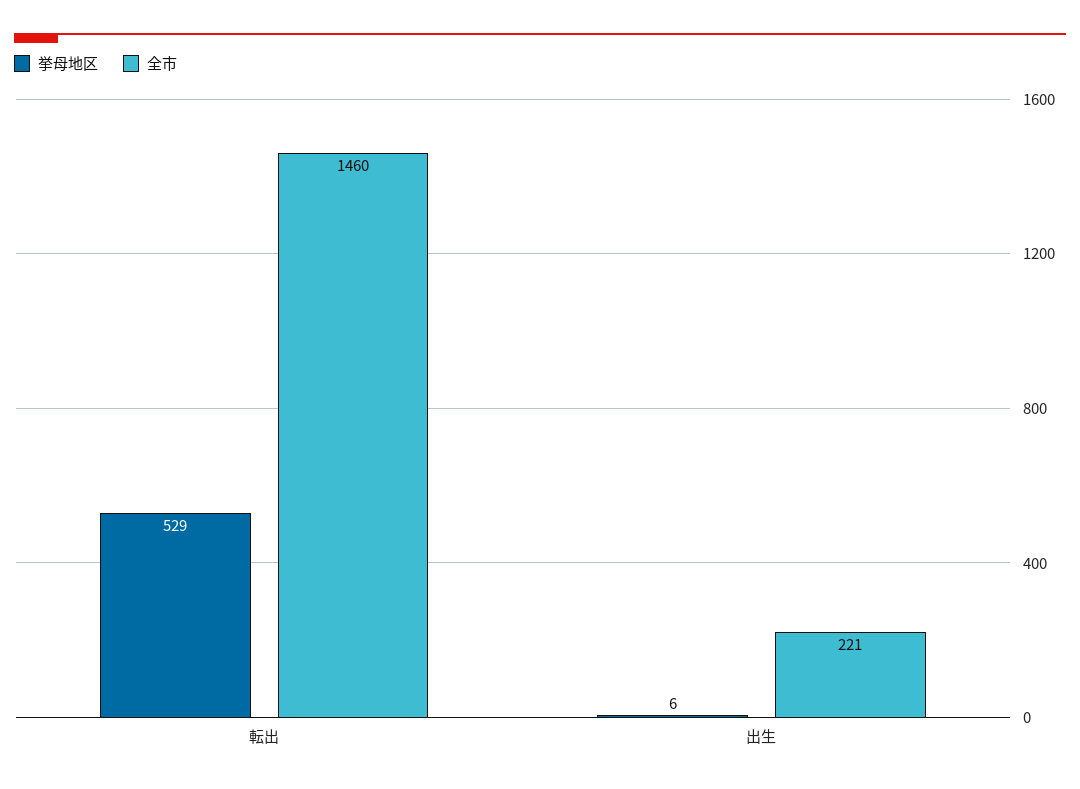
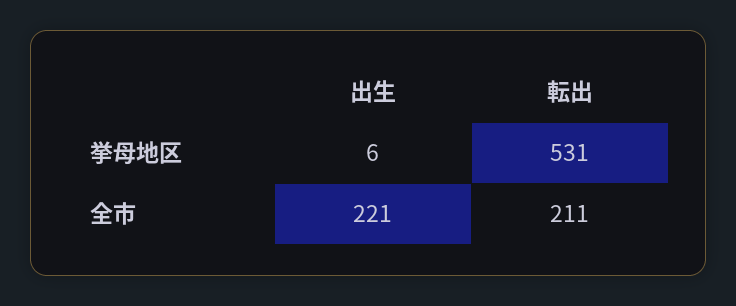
挙母地区, 転出: 529 -> 531
全市, 転出: 1460 -> 211

